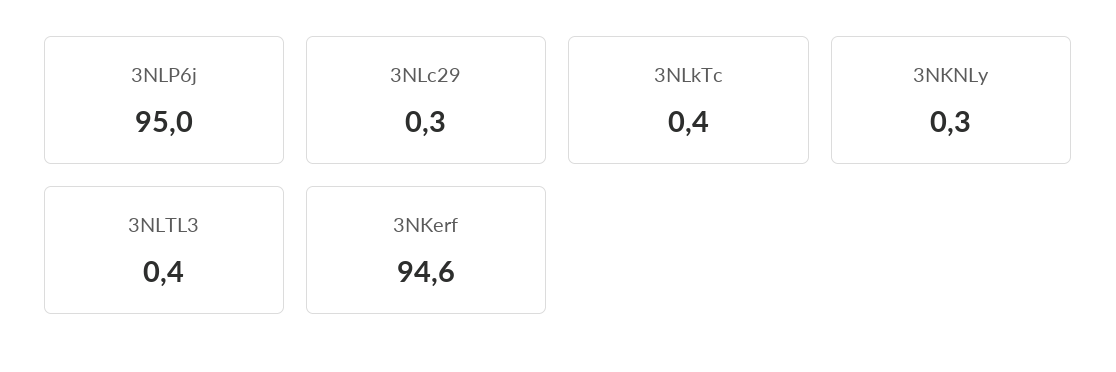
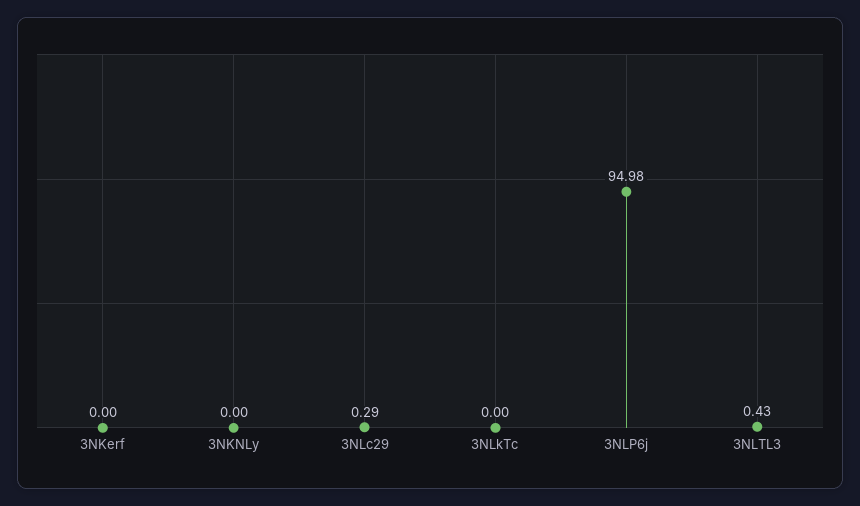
3NLkTc: 0.4 -> 0
3NKNLy: 0.3 -> 0
3NKerf: 94.6 -> 0

